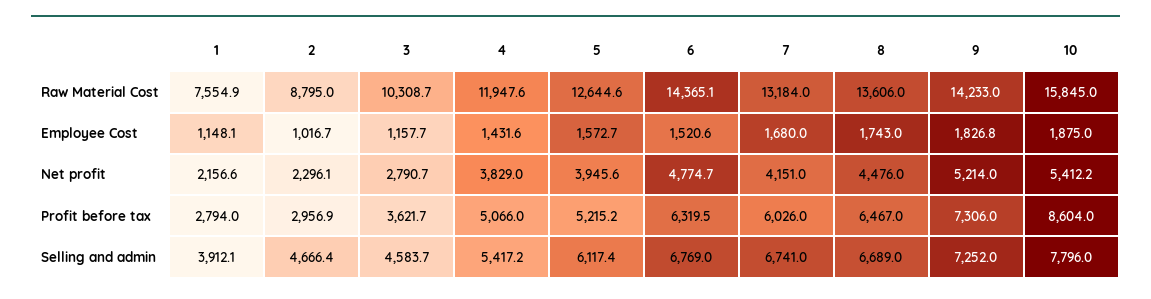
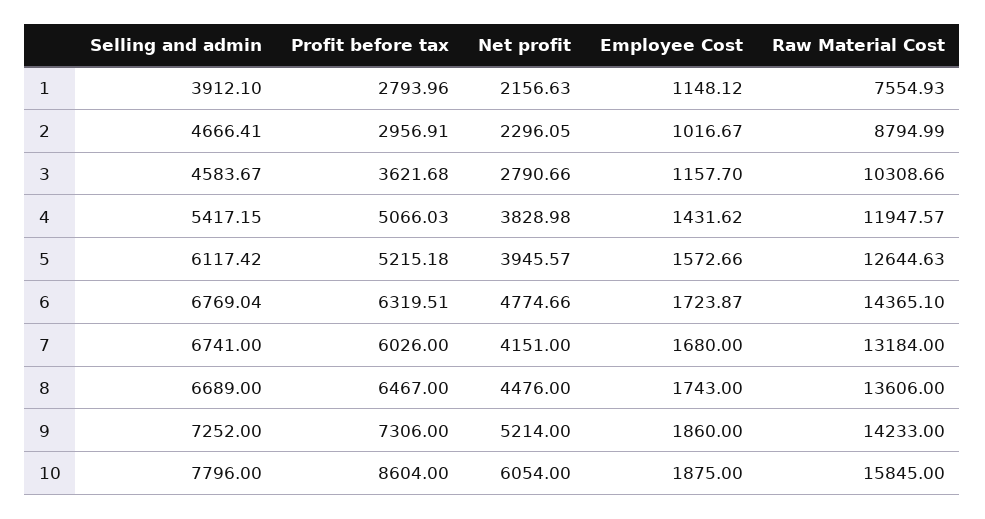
6, Employee Cost: 1520.6 -> 1723.87
9, Employee Cost: 1826.8 -> 1860
10, Net profit: 5412.2 -> 6054

